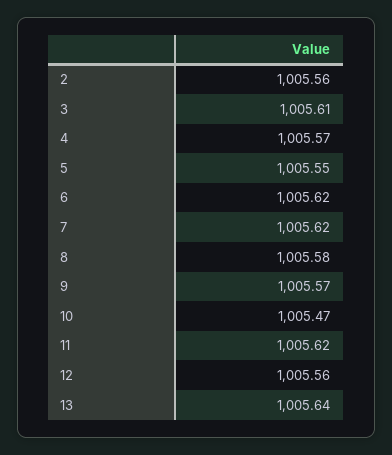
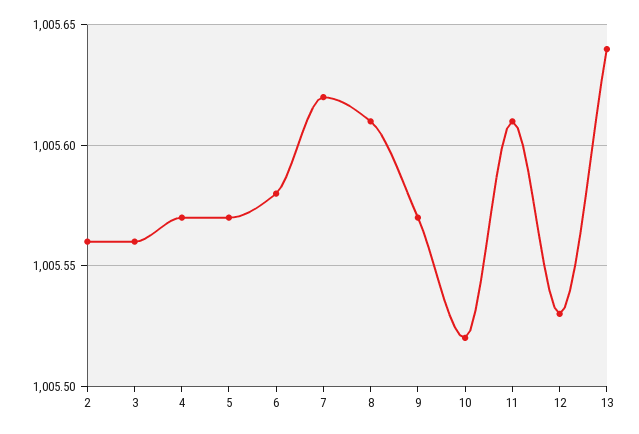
3: 1005.61 -> 1005.56
5: 1005.55 -> 1005.57
6: 1005.62 -> 1005.58
8: 1005.58 -> 1005.61
10: 1005.47 -> 1005.52
11: 1005.62 -> 1005.61
12: 1005.56 -> 1005.53

